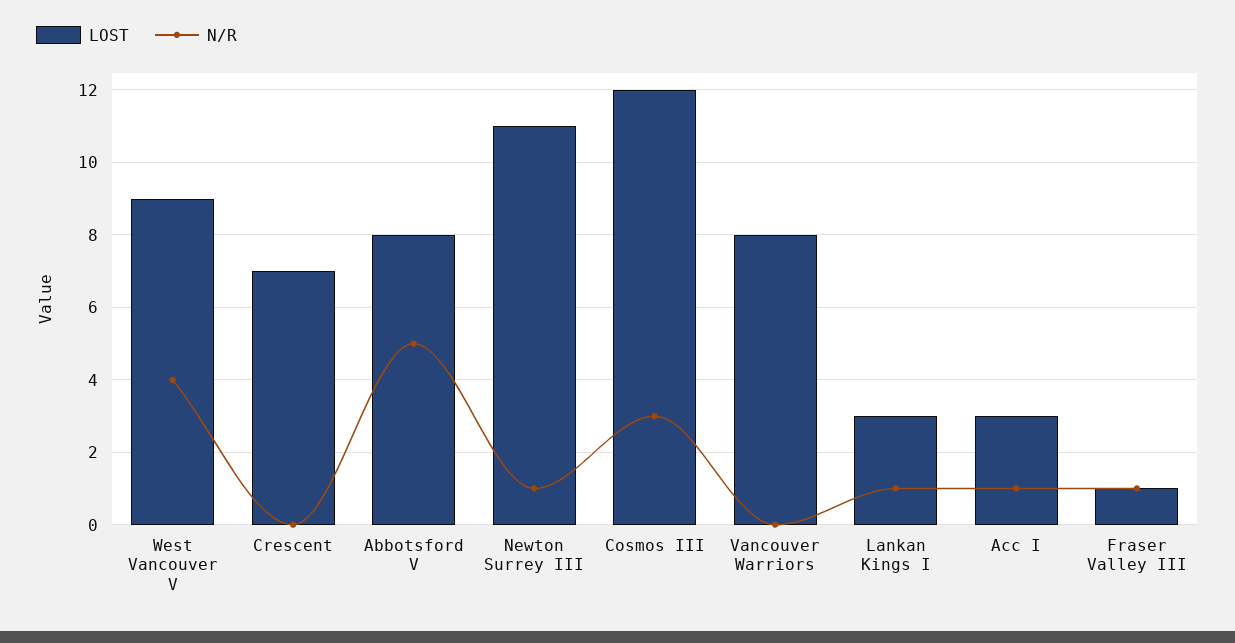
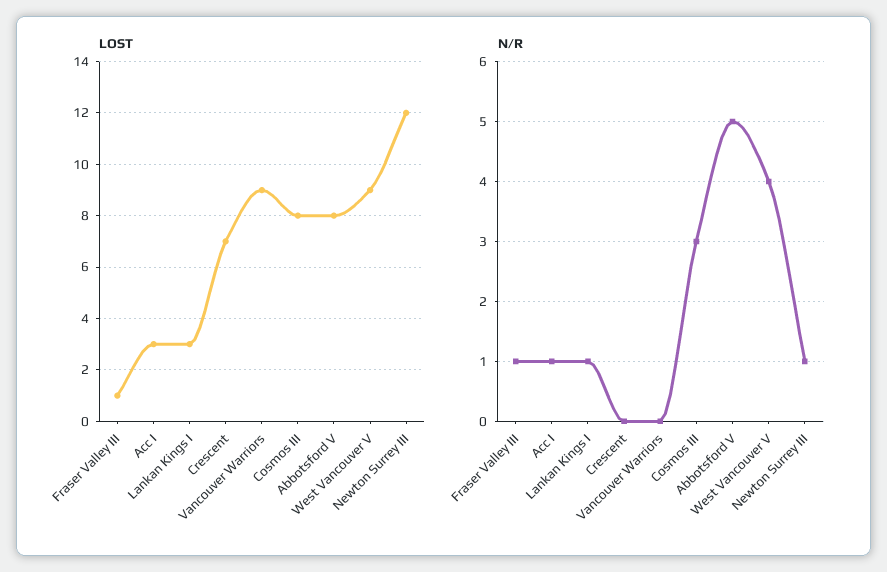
LOST, Newton Surrey III: 11 -> 12
LOST, Cosmos III: 12 -> 8
LOST, Vancouver Warriors: 8 -> 9

